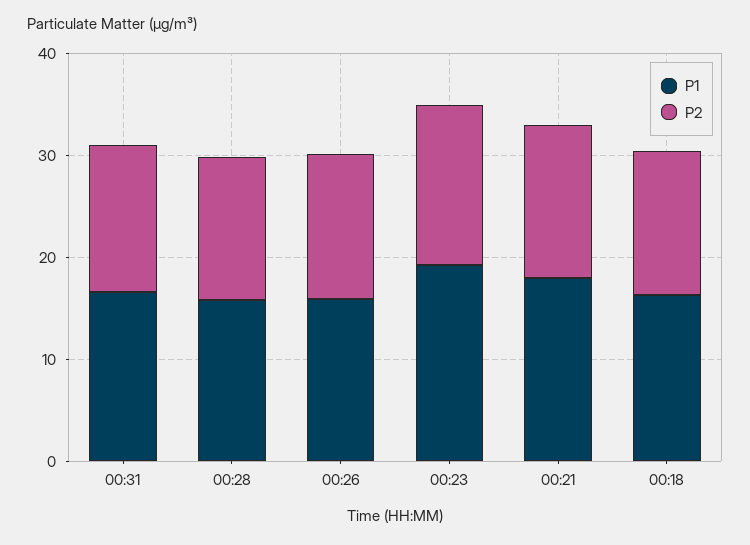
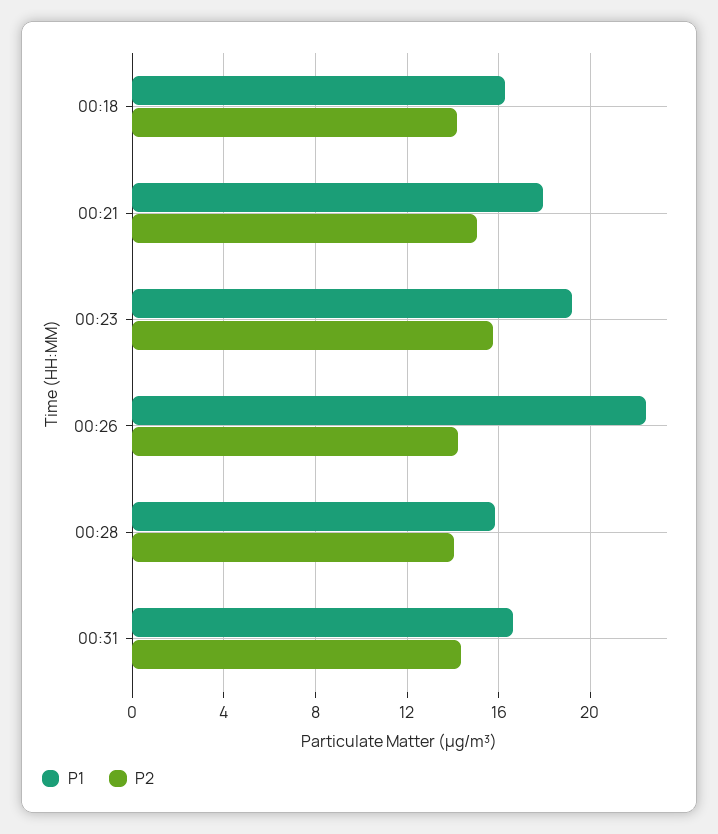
P1, 00:26: 16 -> 22.5

